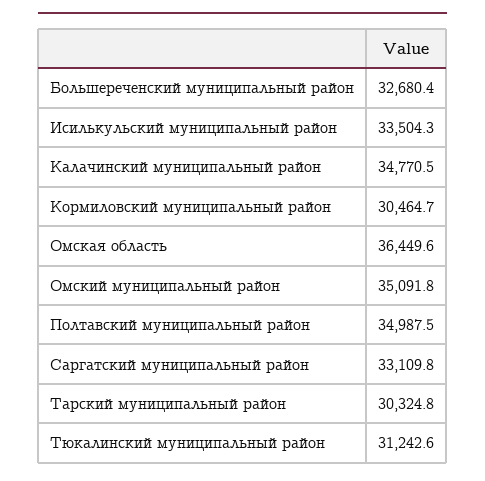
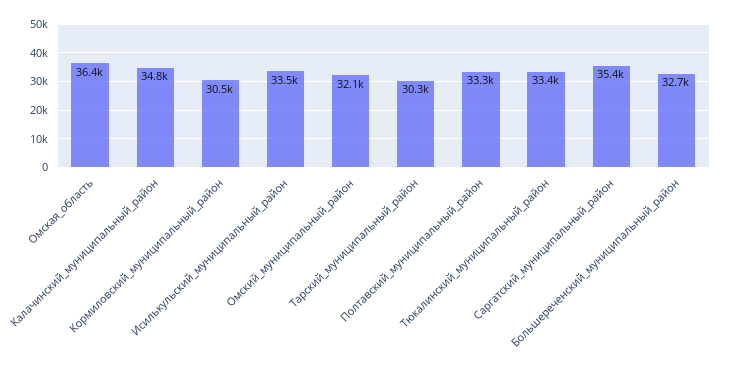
Омский муниципальный район: 35091.8 -> 32100
Полтавский муниципальный район: 34987.5 -> 33300
Саргатский муниципальный район: 33109.8 -> 35400
Тюкалинский муниципальный район: 31242.6 -> 33400

